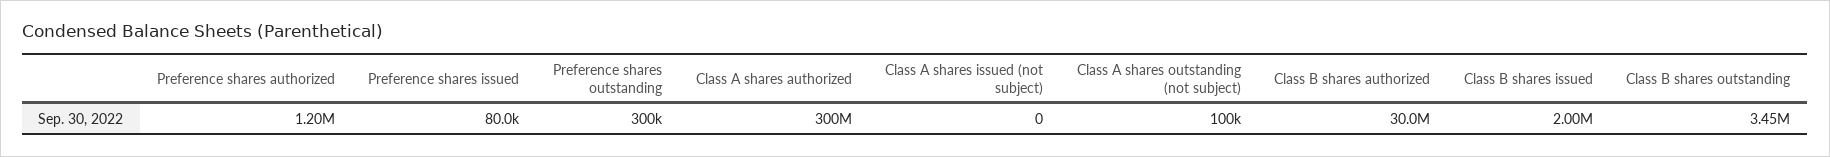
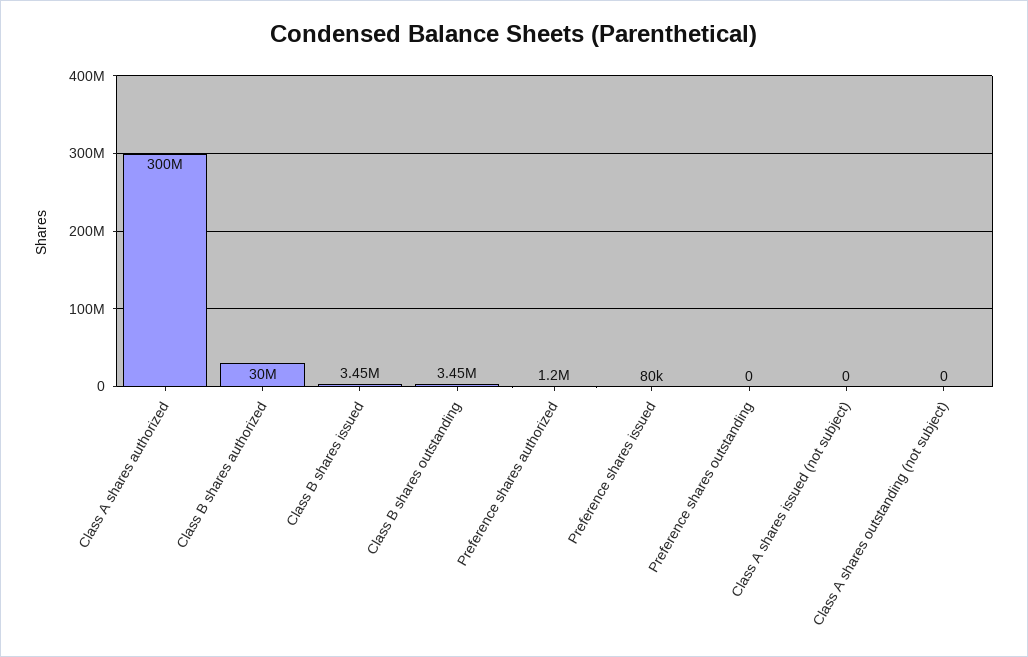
Preference shares outstanding: 300000 -> 0
Class A shares outstanding (not subject): 100000 -> 0
Class B shares issued: 2000000 -> 3450000

